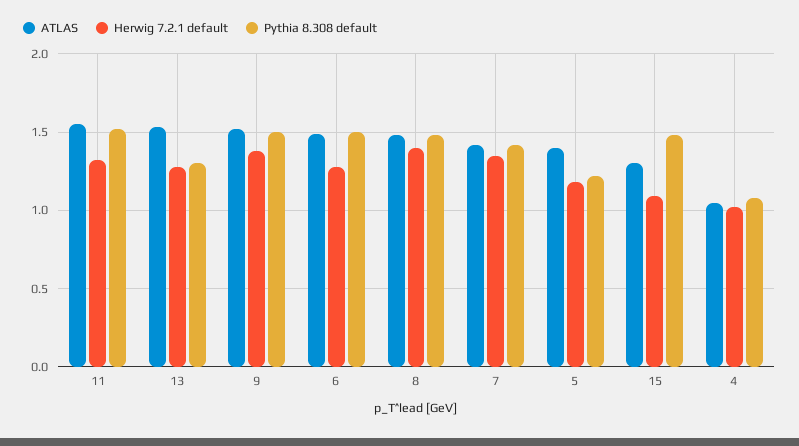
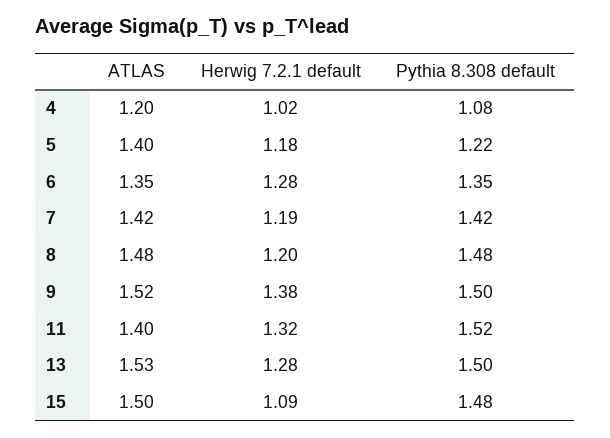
ATLAS, 11: 1.55 -> 1.4
Pythia 8.308 default, 13: 1.3 -> 1.5
ATLAS, 6: 1.5 -> 1.35
Pythia 8.308 default, 6: 1.5 -> 1.35
Herwig 7.2.1 default, 8: 1.4 -> 1.2
Herwig 7.2.1 default, 7: 1.35 -> 1.19
ATLAS, 15: 1.3 -> 1.5
ATLAS, 4: 1.05 -> 1.2

